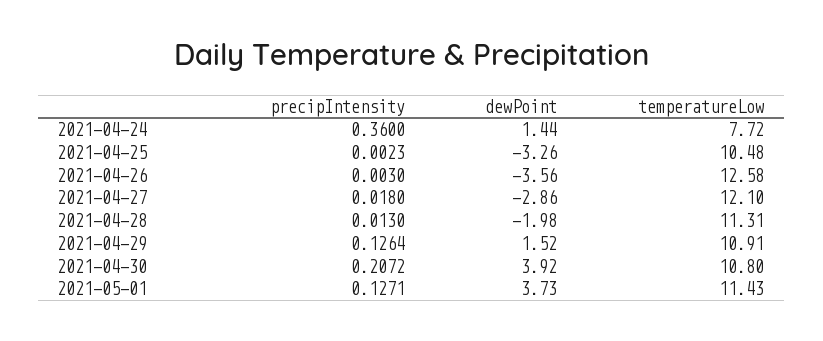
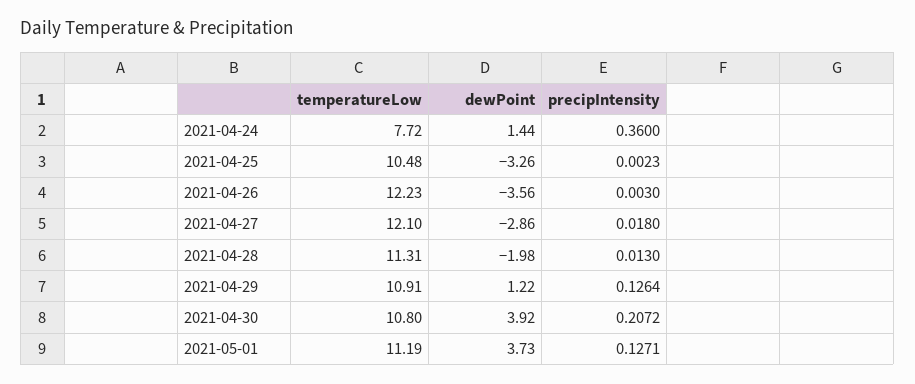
temperatureLow, 2021-04-26: 12.58 -> 12.23
dewPoint, 2021-04-29: 1.52 -> 1.22
temperatureLow, 2021-05-01: 11.43 -> 11.19

